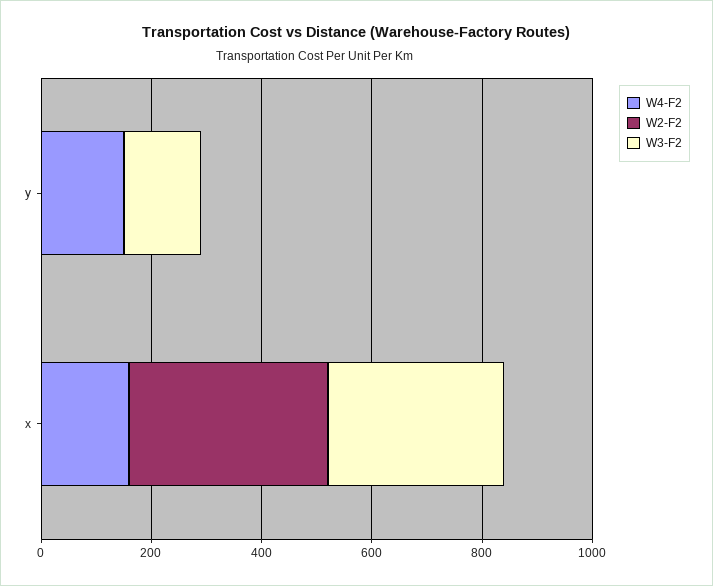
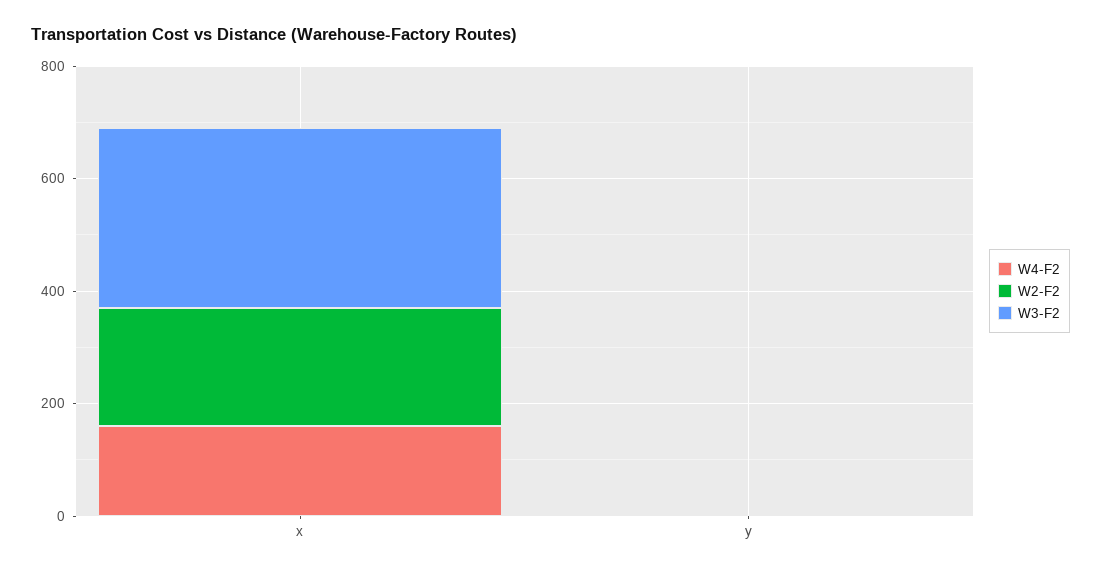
W4-F2, y: 150 -> 0
W3-F2, y: 150 -> 0
W2-F2, x: 350 -> 200

